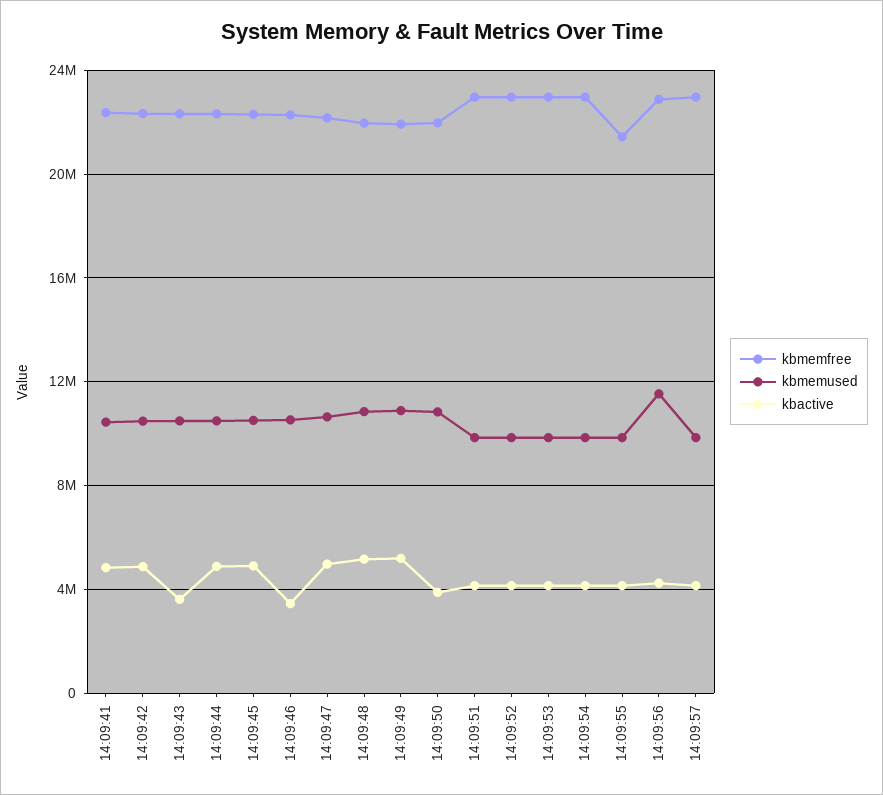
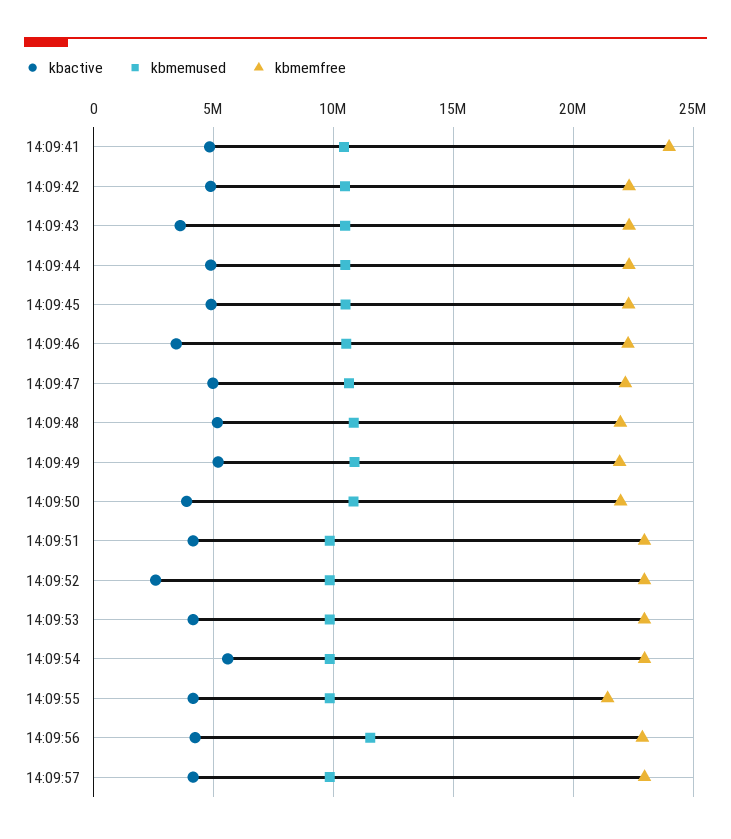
kbmemfree, 14:09:41: 22500000 -> 24000000
kbactive, 14:09:52: 4000000 -> 2500000
kbactive, 14:09:54: 4000000 -> 5500000

